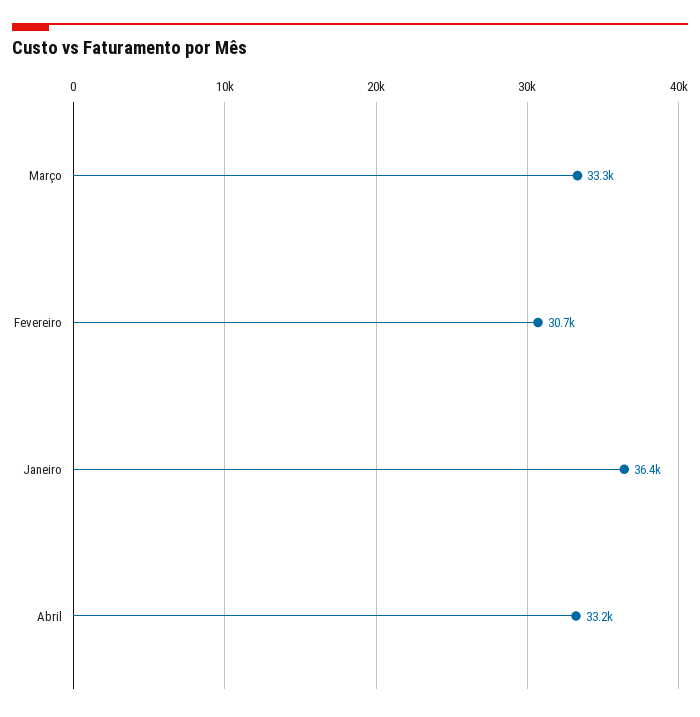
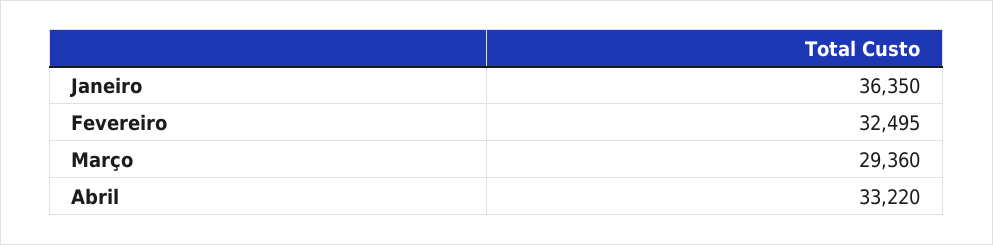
Março: 33300 -> 29360
Fevereiro: 30700 -> 32495

